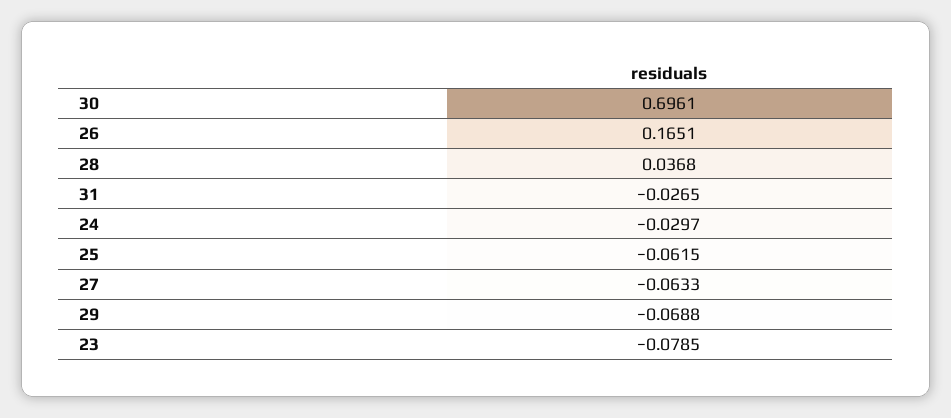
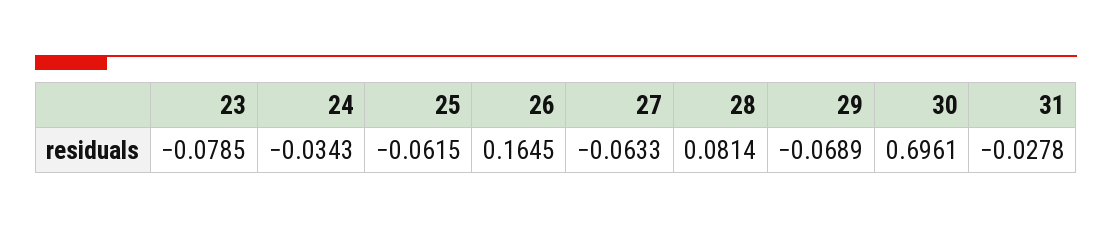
26: 0.1651 -> 0.1645
28: 0.0368 -> 0.0814
31: -0.0265 -> -0.0278
24: -0.0297 -> -0.0343
29: -0.0688 -> -0.0689

